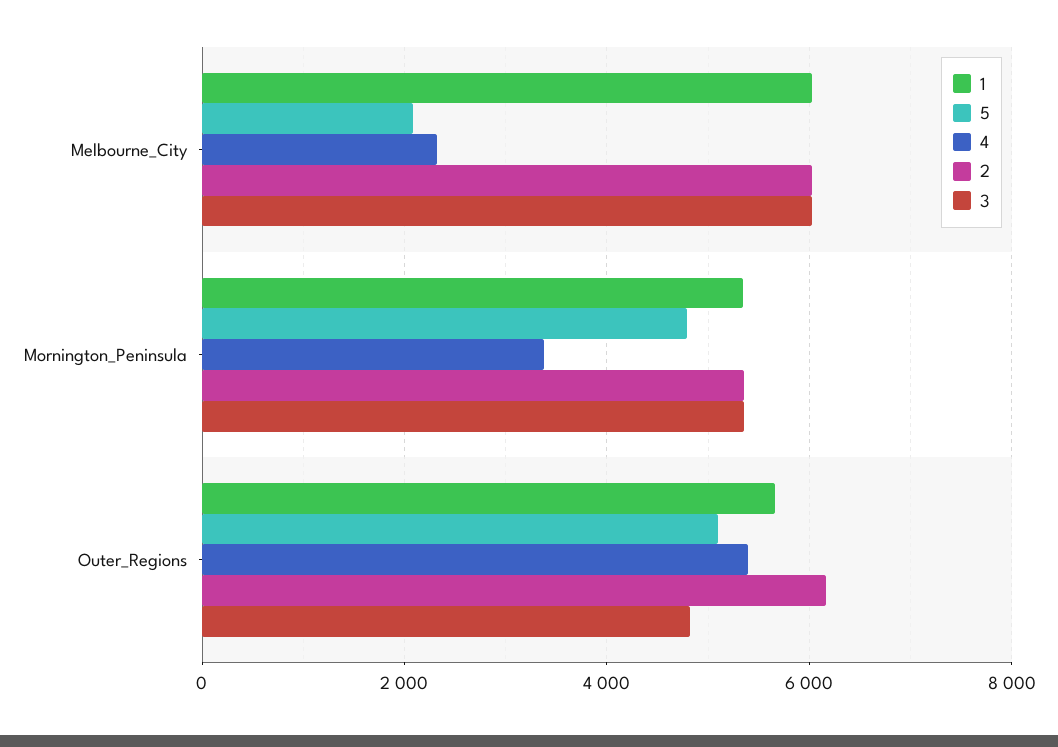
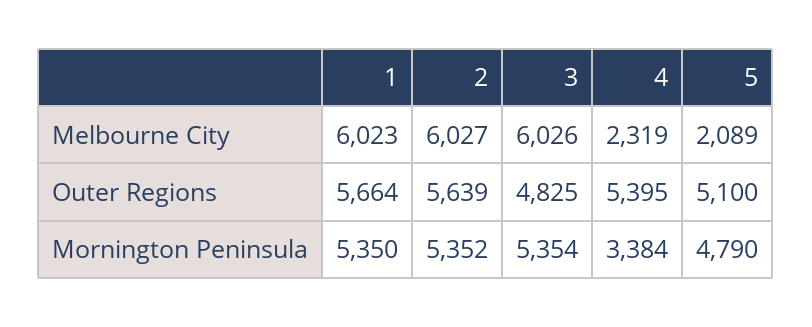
2, Outer_Regions: 6200 -> 5639

